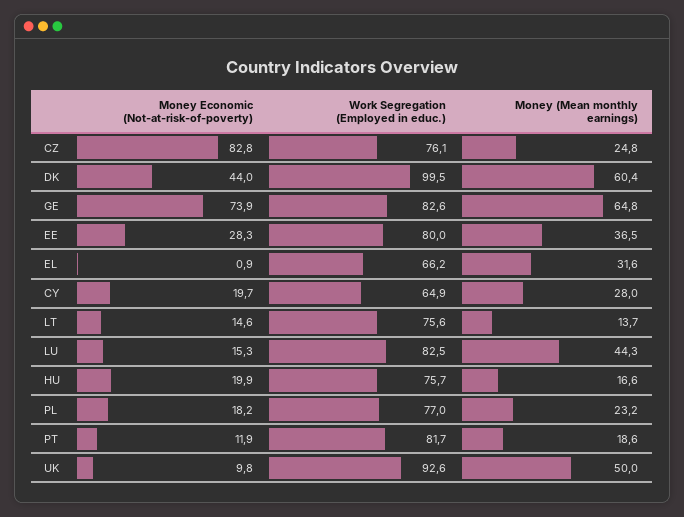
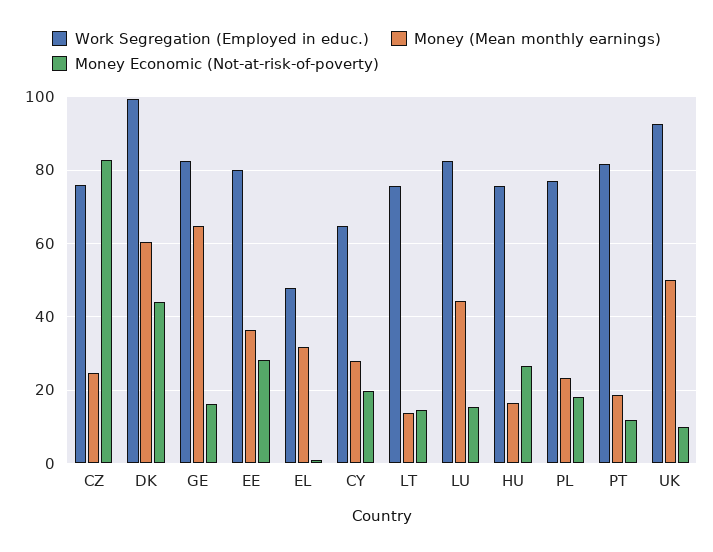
Money Economic (Not-at-risk-of-poverty), GE: 73.9 -> 16
Work Segregation (Employed in educ.), EL: 66.2 -> 48
Money Economic (Not-at-risk-of-poverty), HU: 19.9 -> 26

